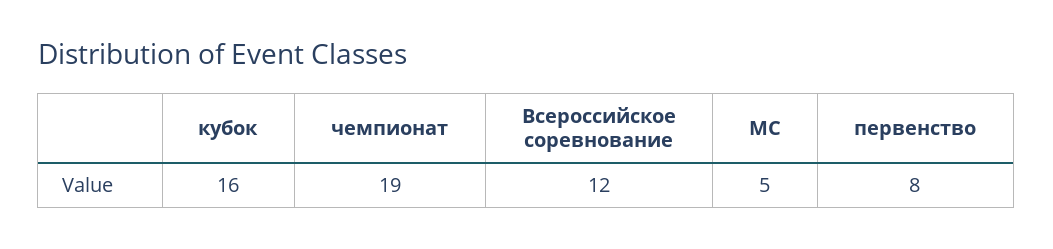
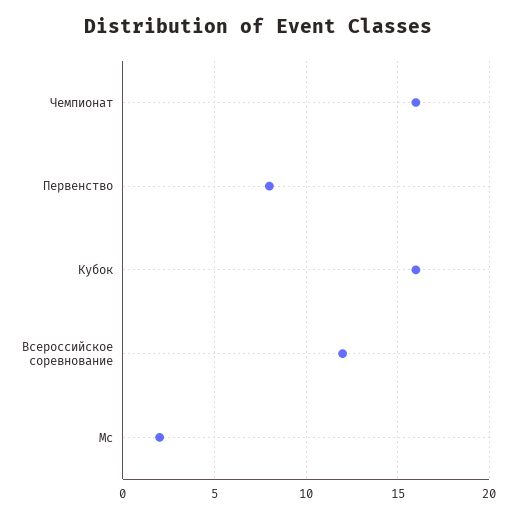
чемпионат: 19 -> 16
МС: 5 -> 2

